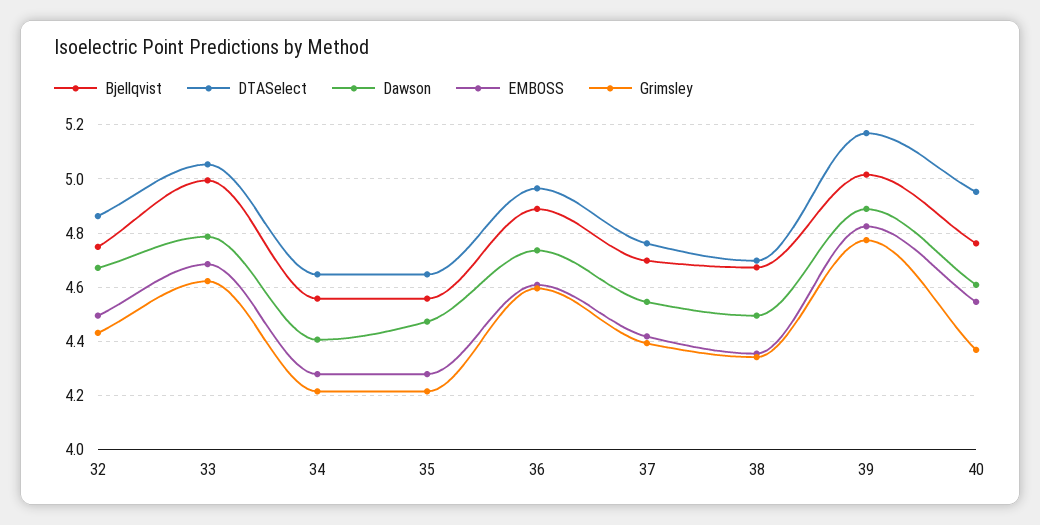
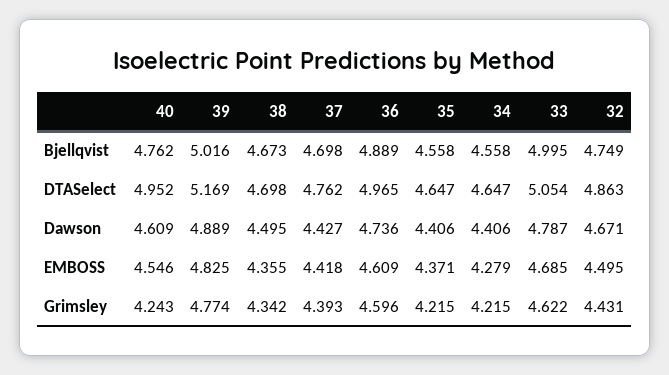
Dawson, 35: 4.475 -> 4.406
EMBOSS, 35: 4.275 -> 4.371
Dawson, 37: 4.55 -> 4.427
Grimsley, 40: 4.375 -> 4.243

